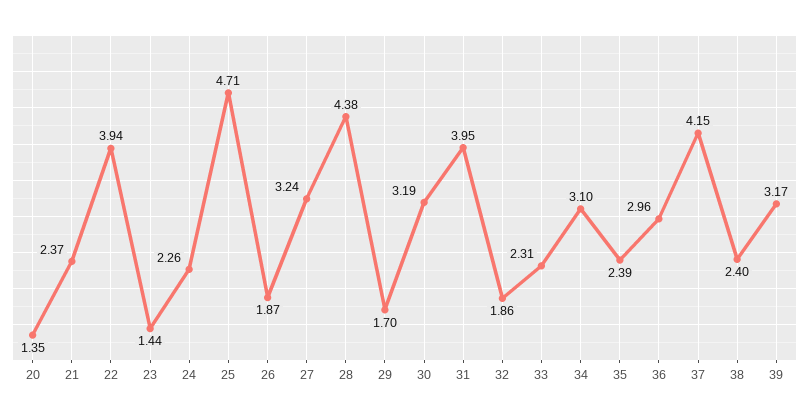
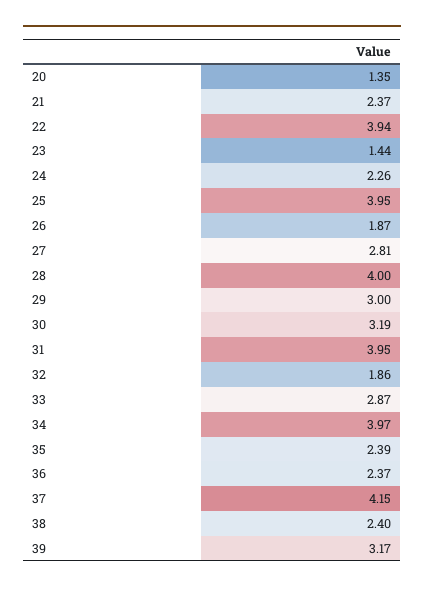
25: 4.71 -> 3.95
27: 3.24 -> 2.81
28: 4.38 -> 4
29: 1.7 -> 3
33: 2.31 -> 2.87
34: 3.1 -> 3.97
36: 2.96 -> 2.37

